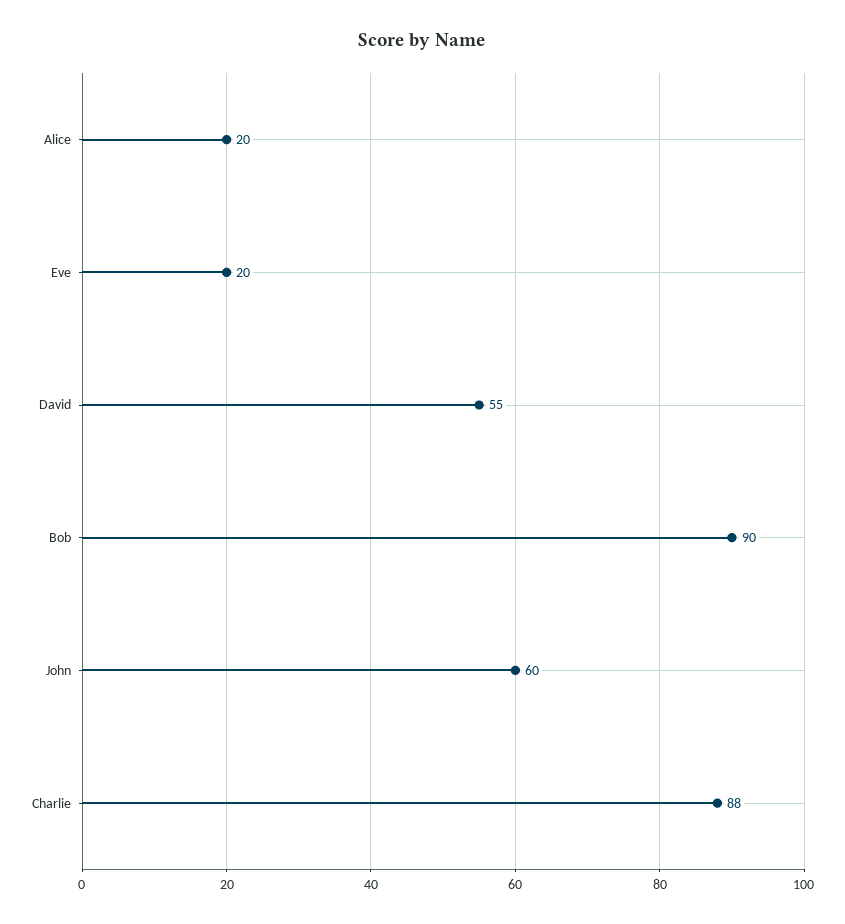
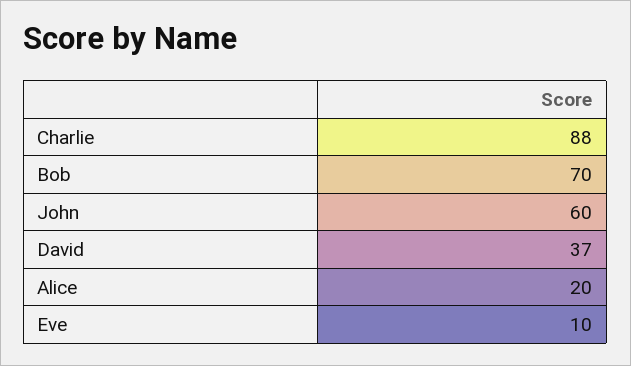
Eve: 20 -> 10
David: 55 -> 37
Bob: 90 -> 70

